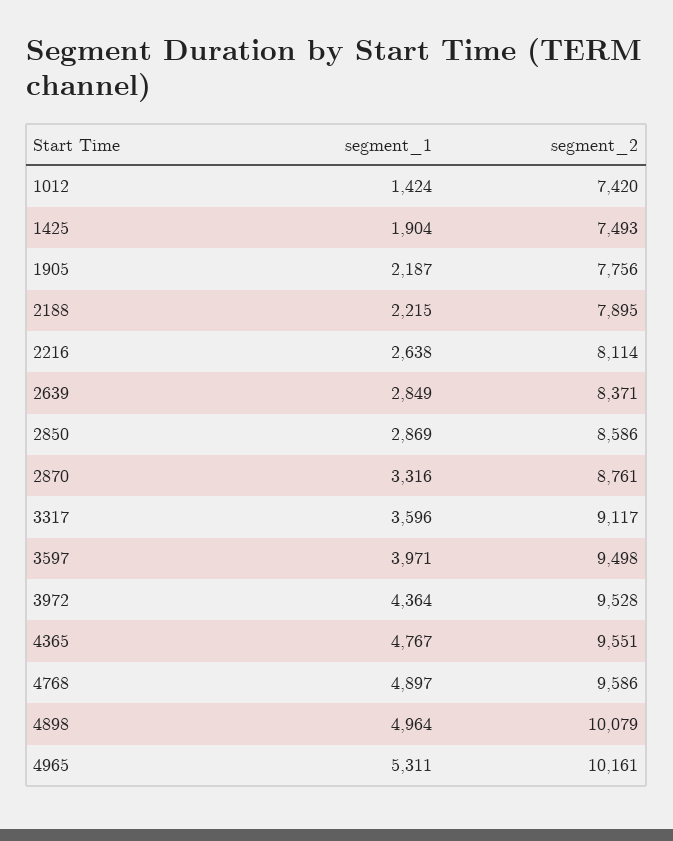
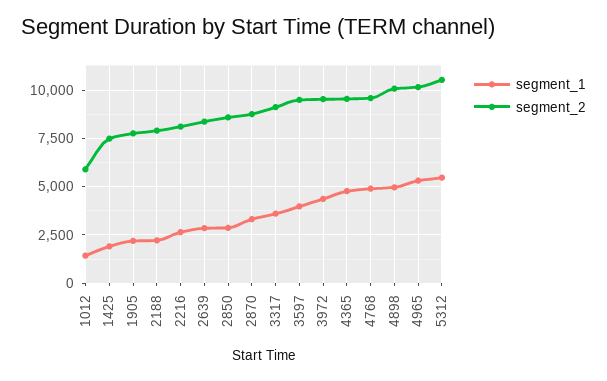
segment_2, 1012: 7420 -> 6000
segment_1, 5312: none -> 5500
segment_2, 5312: none -> 10500

